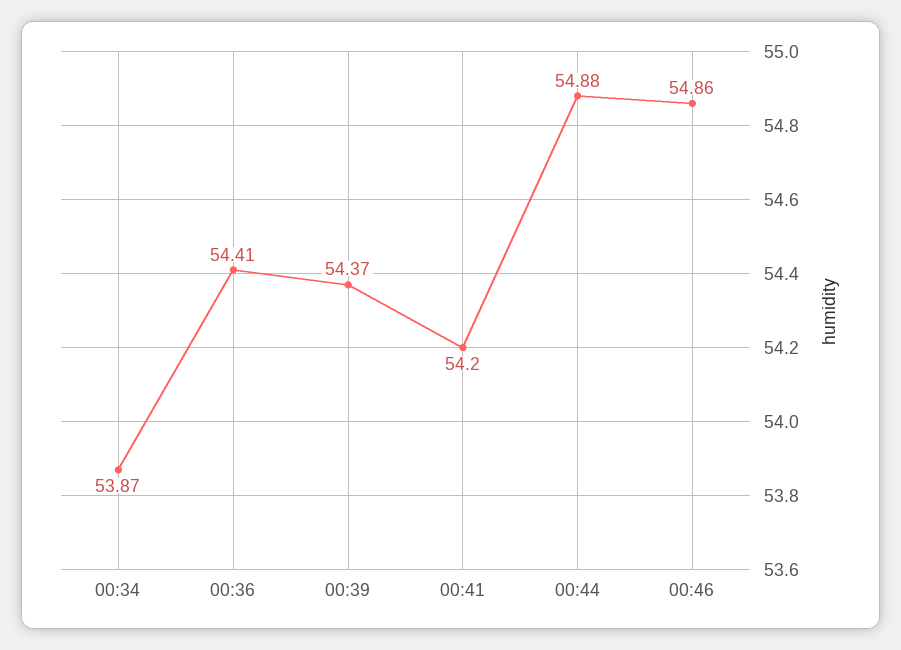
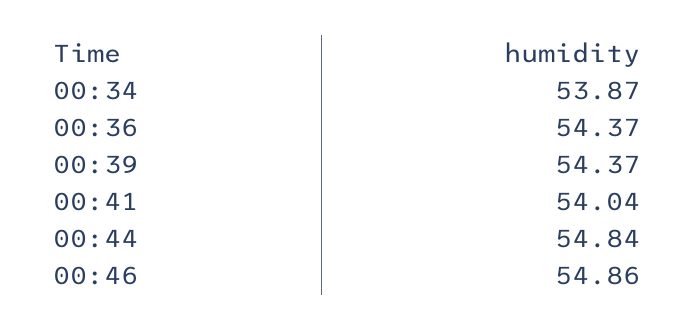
00:36: 54.41 -> 54.37
00:41: 54.2 -> 54.04
00:44: 54.88 -> 54.84

